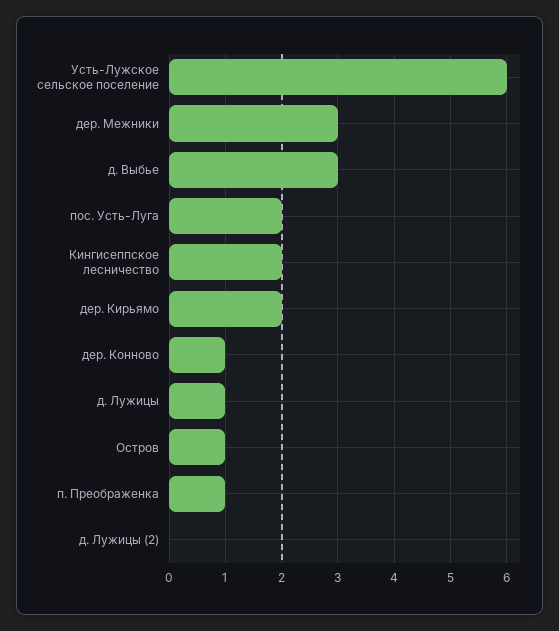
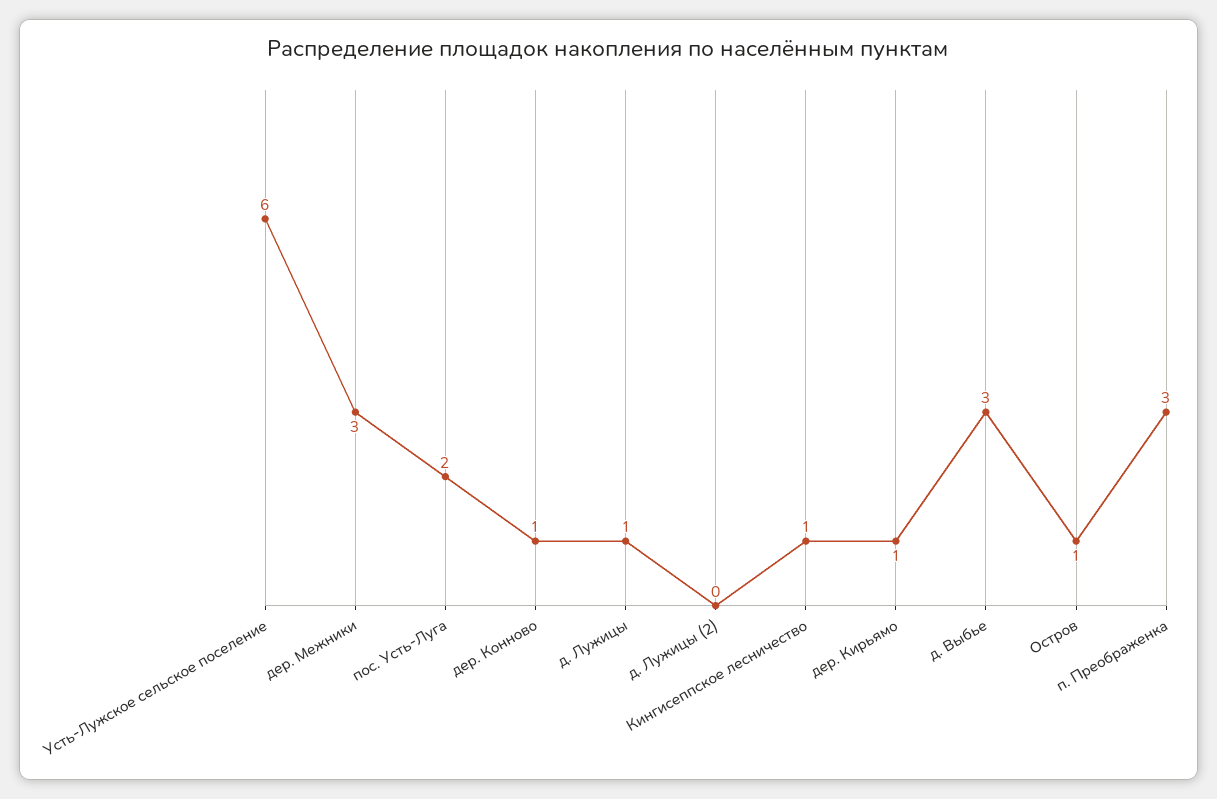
Кингисеппское лесничество: 2 -> 1
дер. Кирьямо: 2 -> 1
п. Преображенка: 1 -> 3

